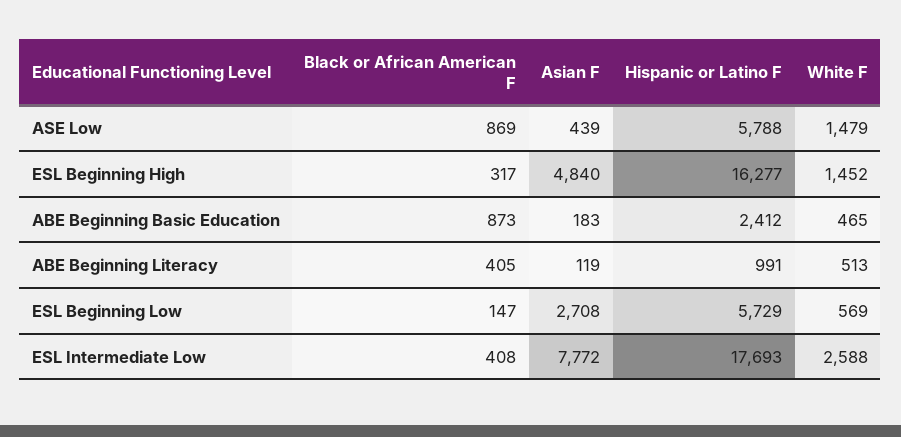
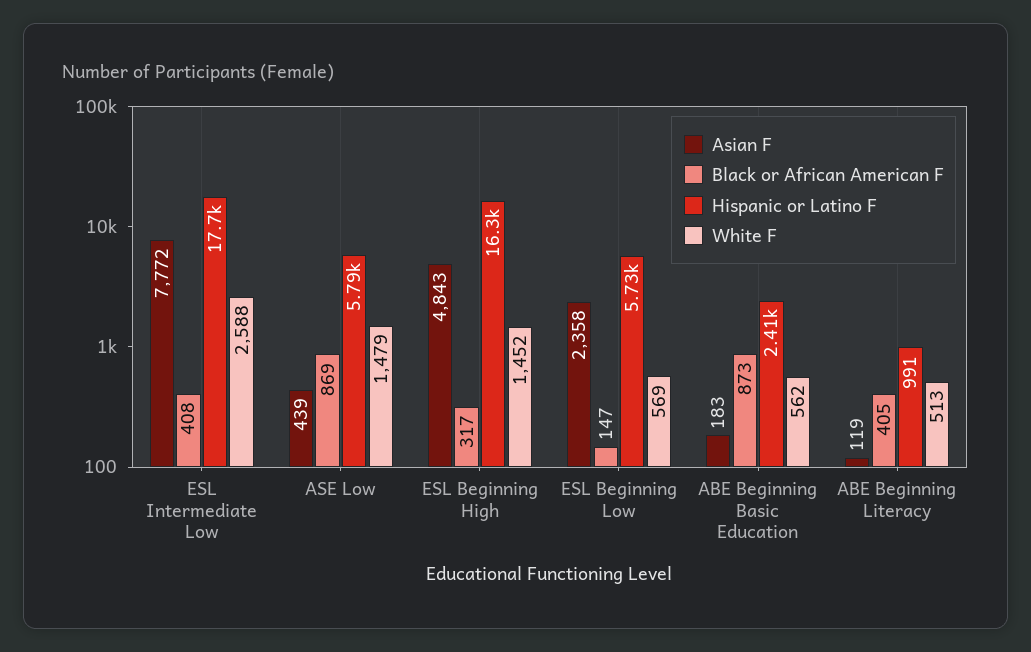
Asian F, ESL Beginning High: 4840 -> 4843
White F, ABE Beginning Basic Education: 465 -> 562
Asian F, ESL Beginning Low: 2708 -> 2358

